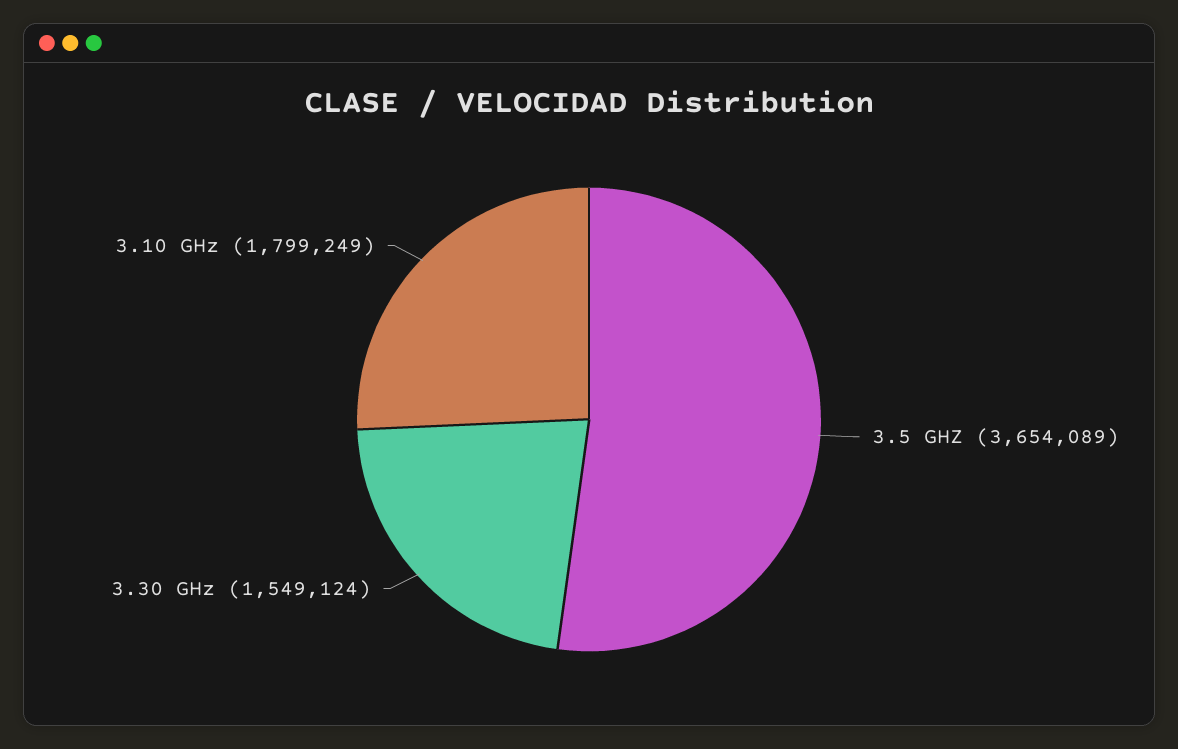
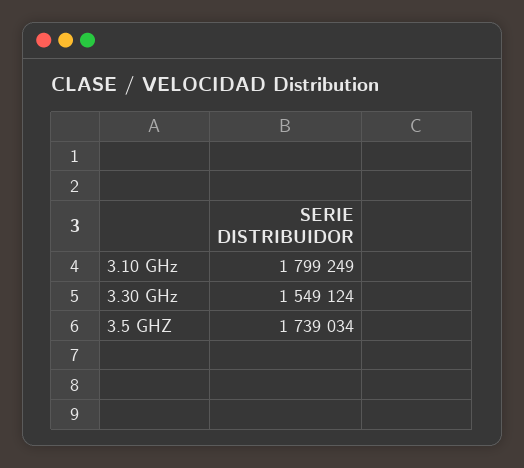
3.5 GHZ: 3654089 -> 1739034

